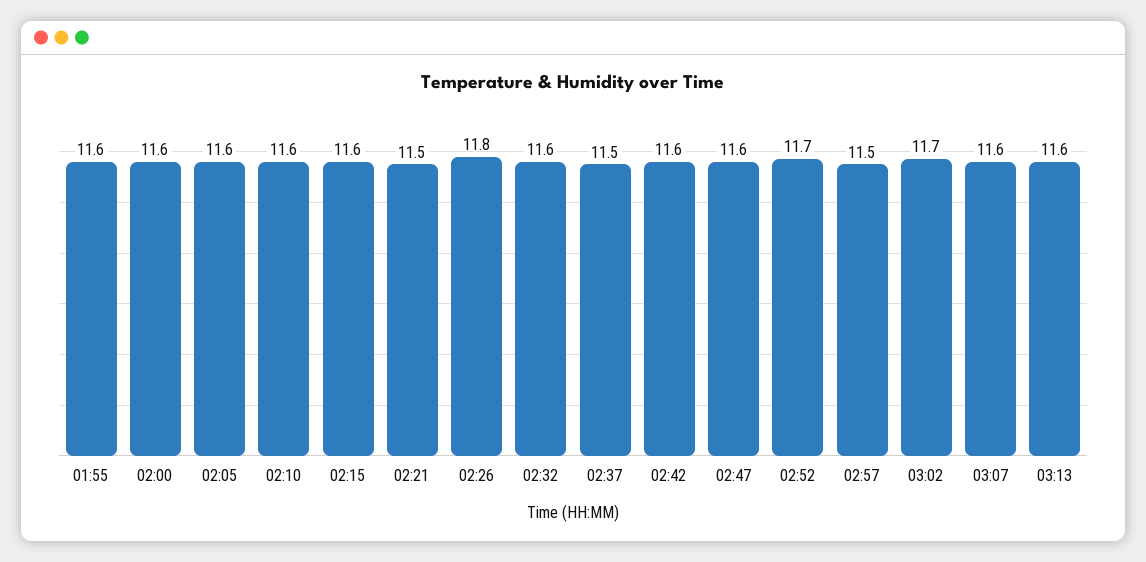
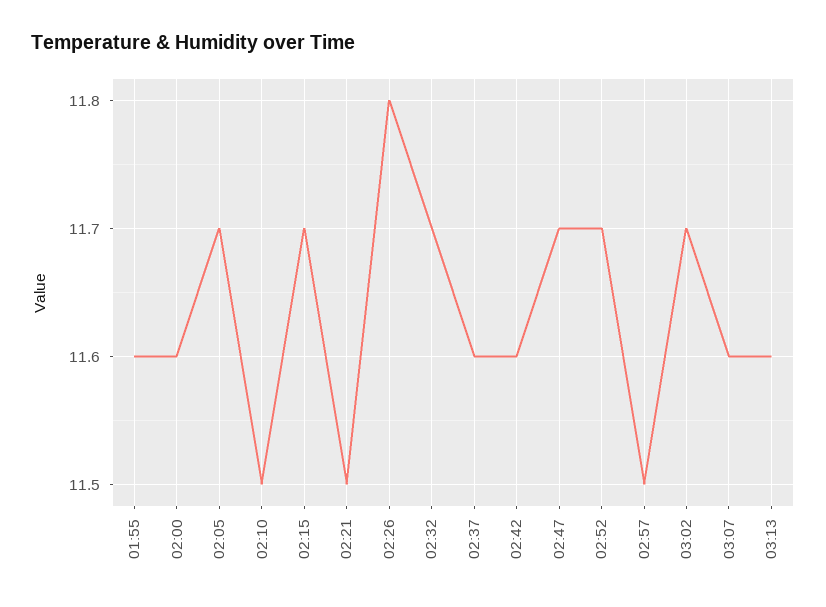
02:05: 11.6 -> 11.7
02:10: 11.6 -> 11.5
02:15: 11.6 -> 11.7
02:32: 11.6 -> 11.7
02:37: 11.5 -> 11.6
02:47: 11.6 -> 11.7

